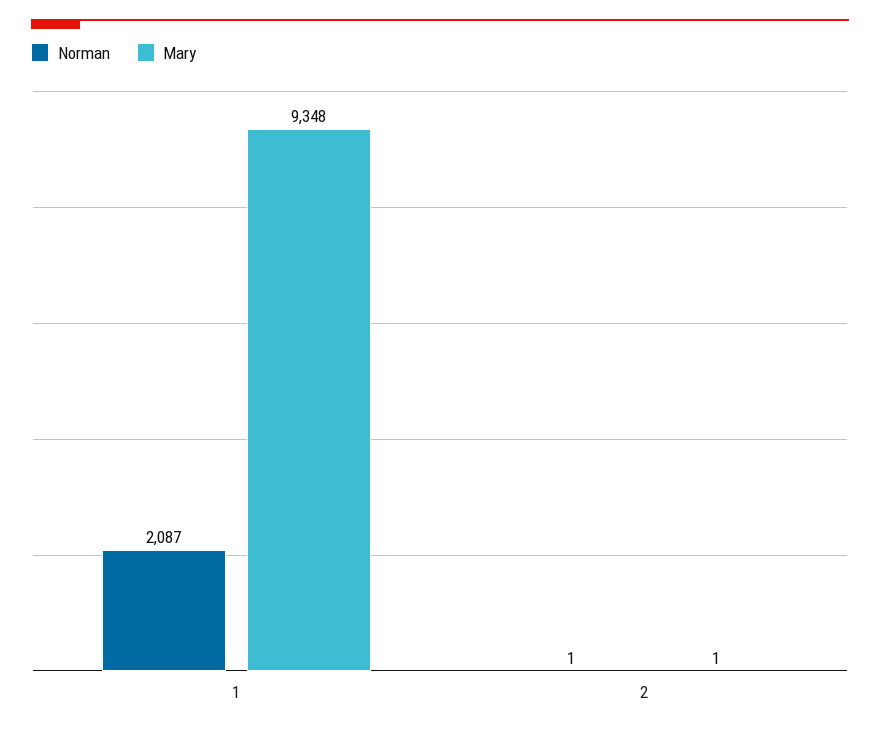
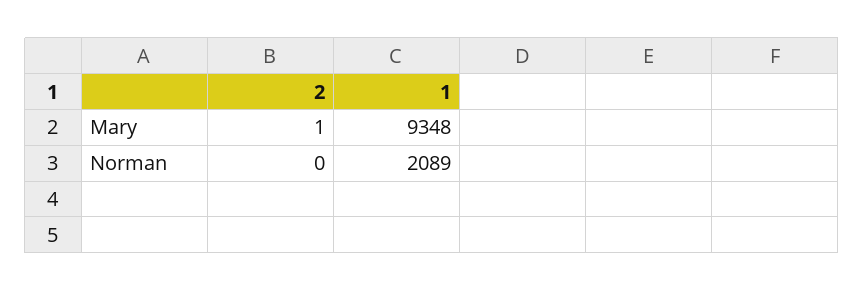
Norman, 1: 2087 -> 2089
Norman, 2: 1 -> 0

